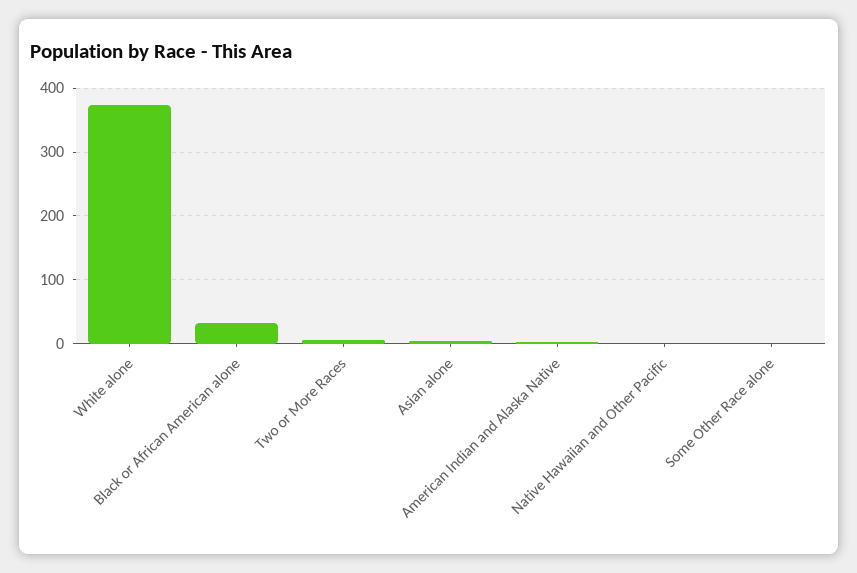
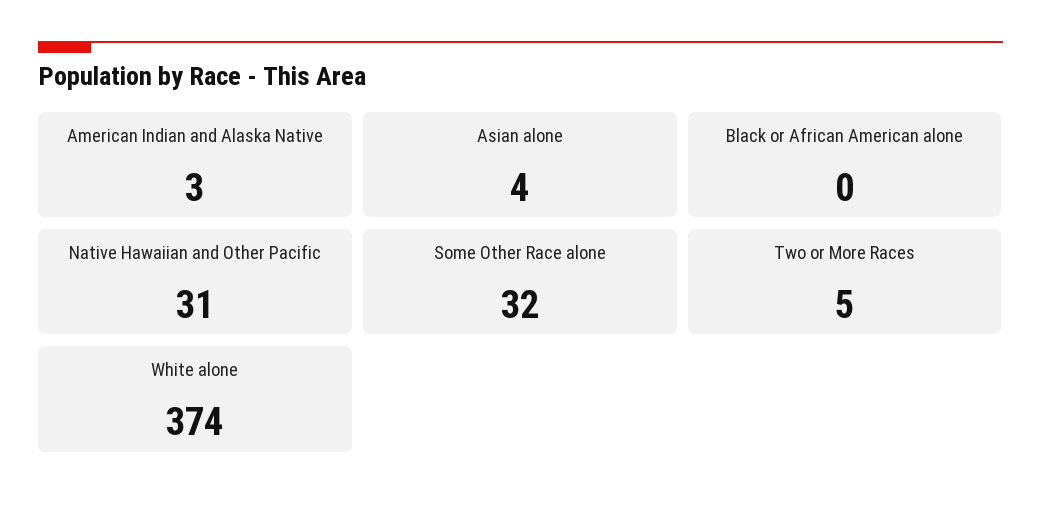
Black or African American alone: 30 -> 0
Native Hawaiian and Other Pacific: 0 -> 31
Some Other Race alone: 0 -> 32

